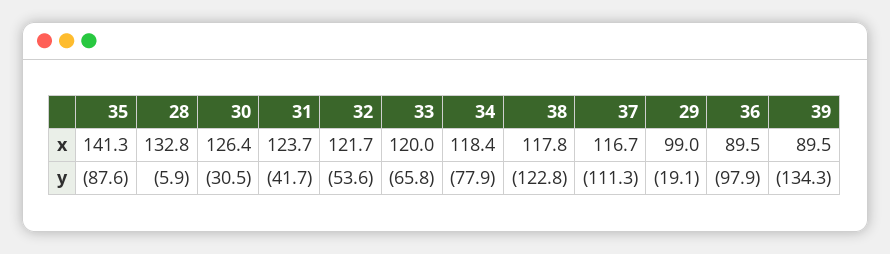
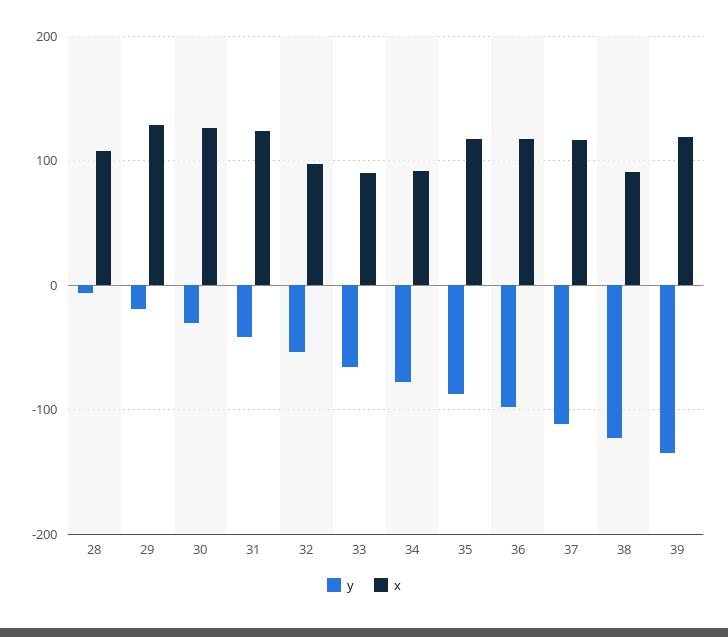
x, 35: 141.3 -> 120
x, 28: 132.8 -> 110
x, 32: 121.7 -> 100
x, 33: 120 -> 90
x, 34: 118.4 -> 90
x, 38: 117.8 -> 90
x, 29: 99 -> 130
x, 36: 89.5 -> 120
x, 39: 89.5 -> 120

